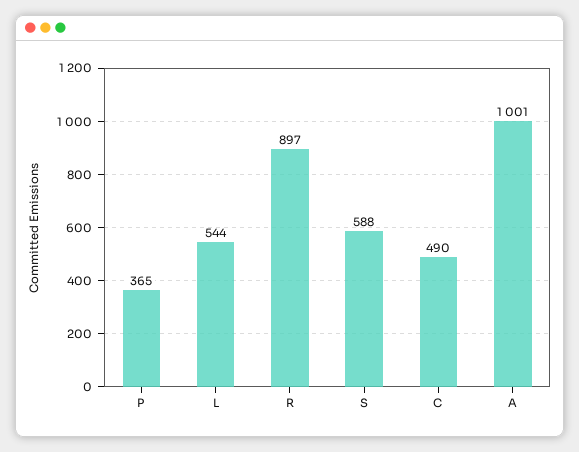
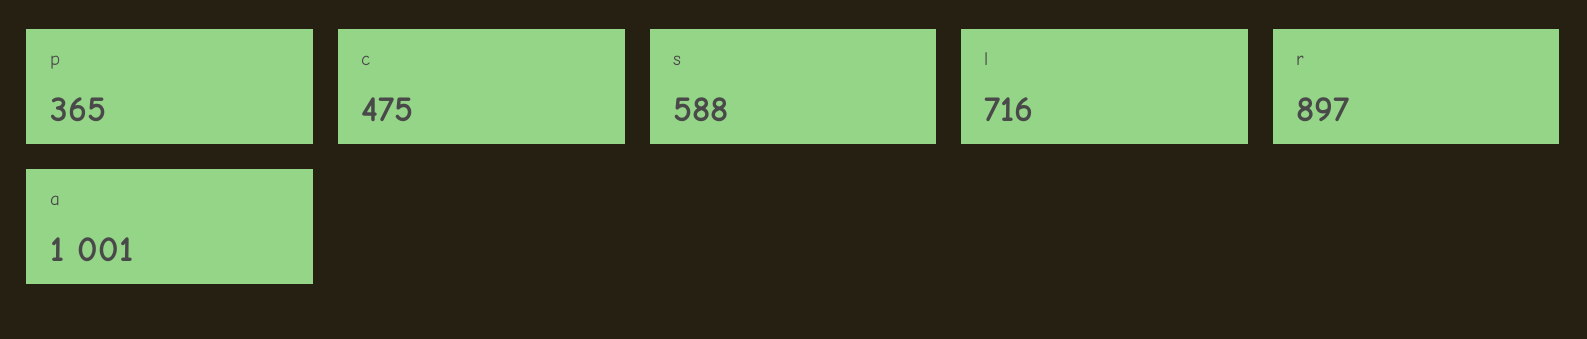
L: 544 -> 716
C: 490 -> 475

